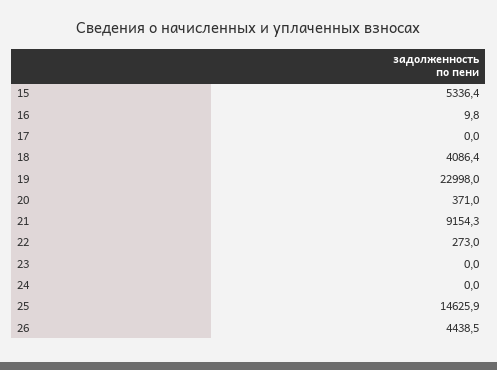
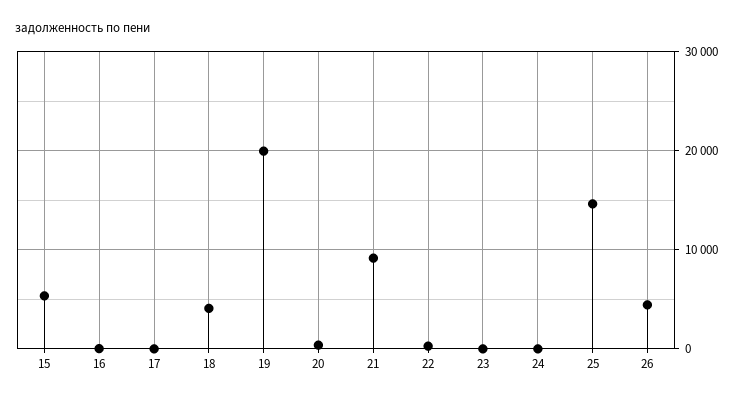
19: 22998 -> 20000

